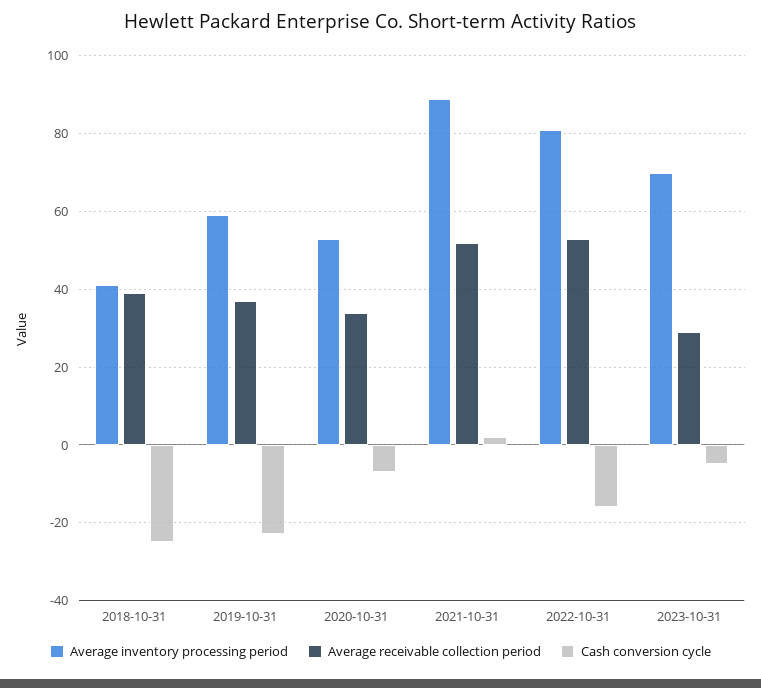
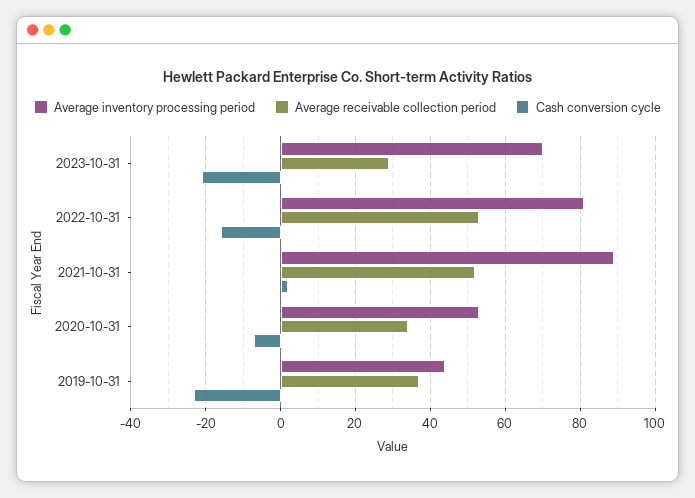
Average inventory processing period, 2018-10-31: 40 -> none
Average receivable collection period, 2018-10-31: 40 -> none
Cash conversion cycle, 2018-10-31: -25 -> none
Average inventory processing period, 2019-10-31: 60 -> 45
Cash conversion cycle, 2023-10-31: -5 -> -20

